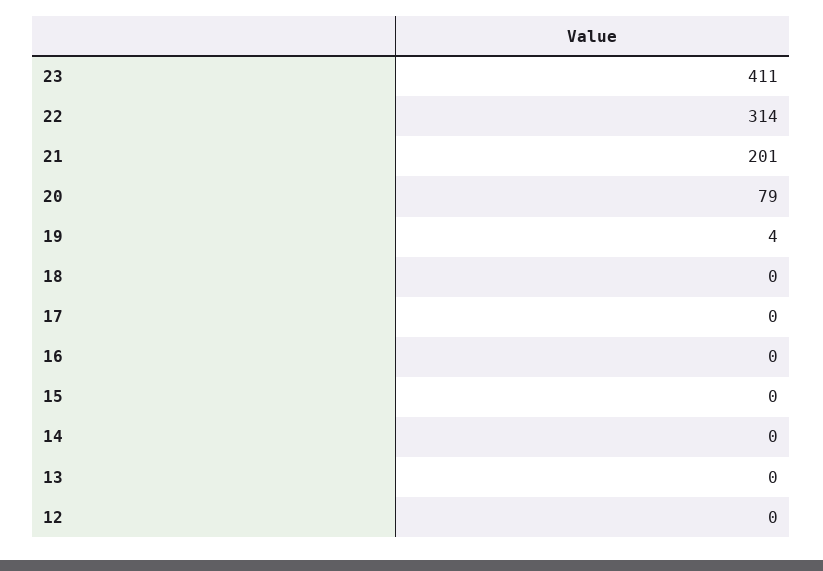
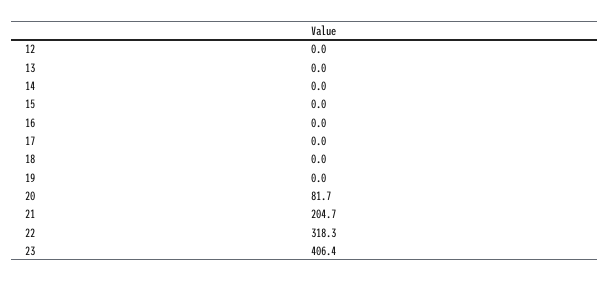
23: 411 -> 406.4
22: 314 -> 318.3
21: 201 -> 204.7
20: 79 -> 81.7
19: 4 -> 0

